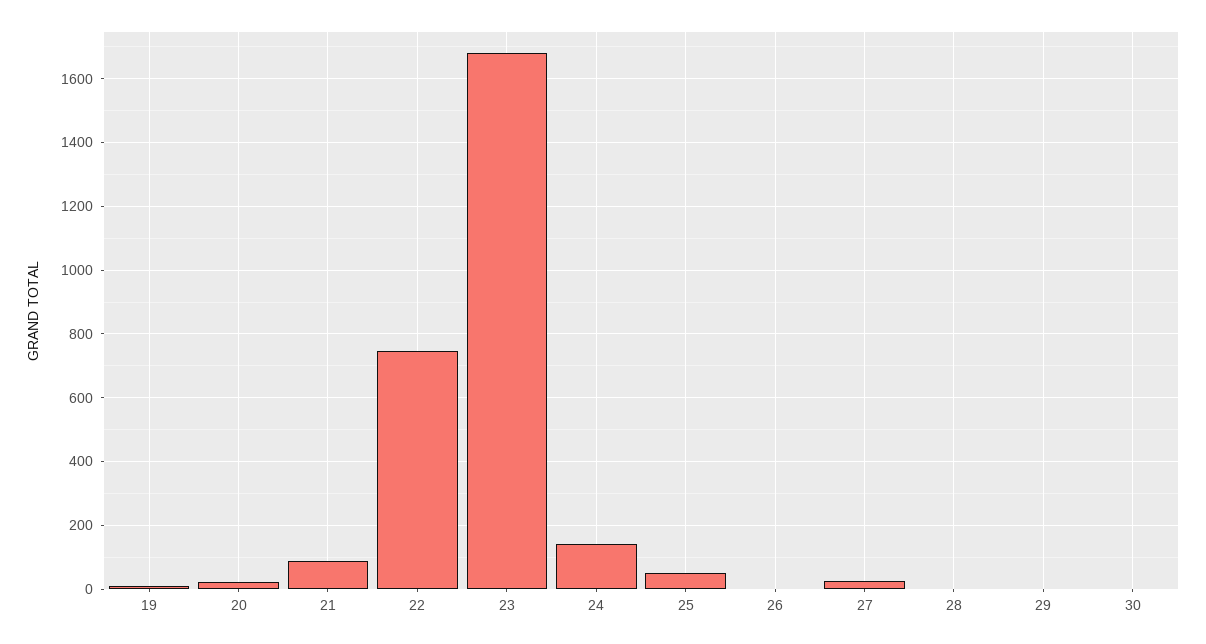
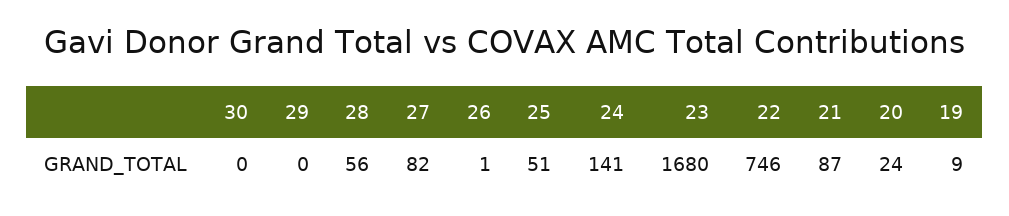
27: 20 -> 82
28: 0 -> 56

